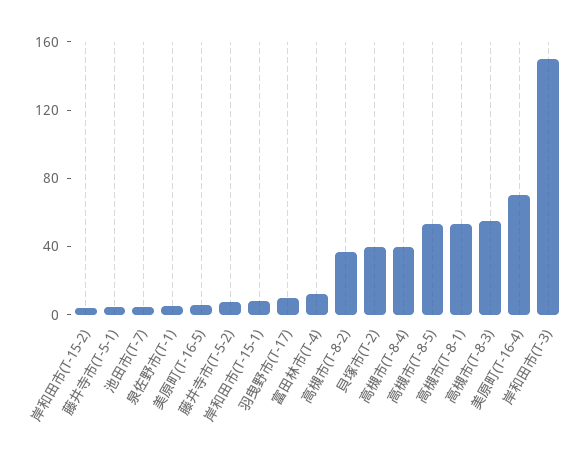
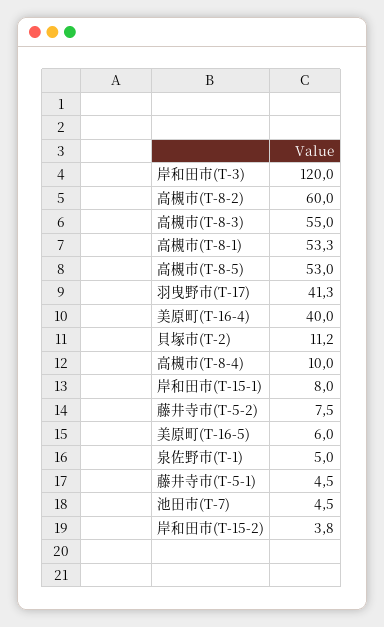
羽曳野市(T-17): 10 -> 41.3
富田林市(T-4): 10 -> none
高槻市(T-8-2): 40 -> 60
貝塚市(T-2): 40 -> 11.2
高槻市(T-8-4): 40 -> 10
美原町(T-16-4): 70 -> 40
岸和田市(T-3): 150 -> 120

